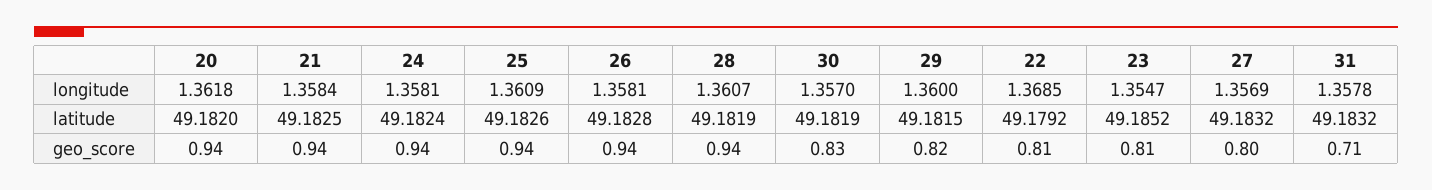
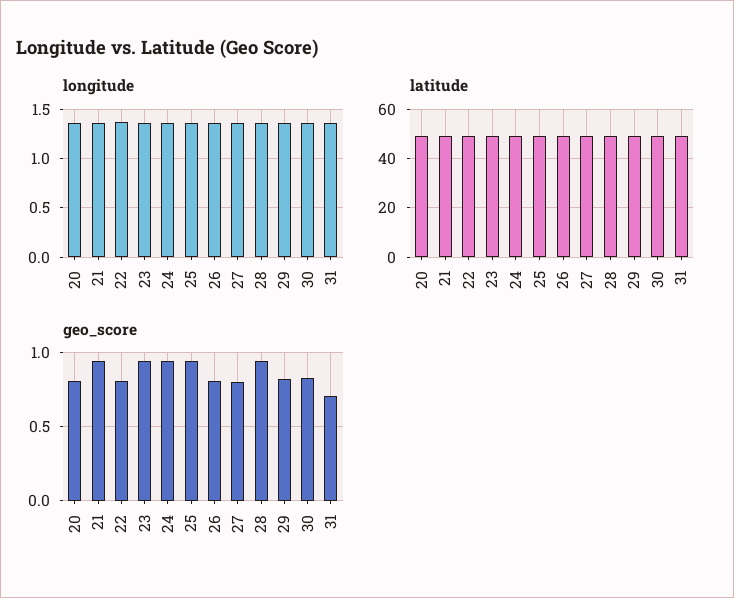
geo_score, 20: 0.94 -> 0.8
geo_score, 26: 0.94 -> 0.8
geo_score, 23: 0.81 -> 0.95

